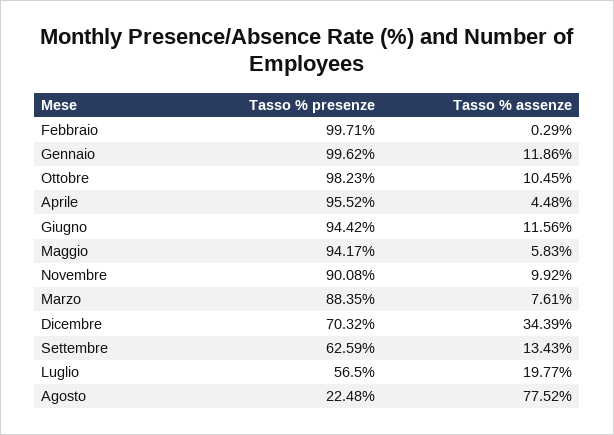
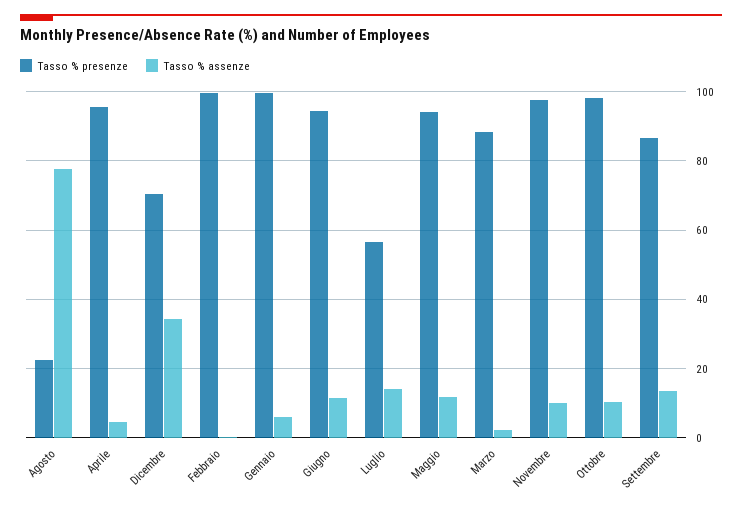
Tasso % assenze, Gennaio: 11.86 -> 6
Tasso % assenze, Maggio: 5.83 -> 12
Tasso % presenze, Novembre: 90.08 -> 98
Tasso % assenze, Marzo: 7.61 -> 2
Tasso % presenze, Settembre: 62.59 -> 86
Tasso % assenze, Luglio: 19.77 -> 14

